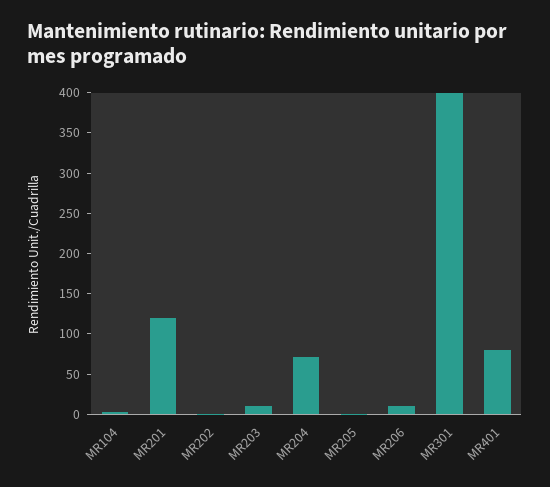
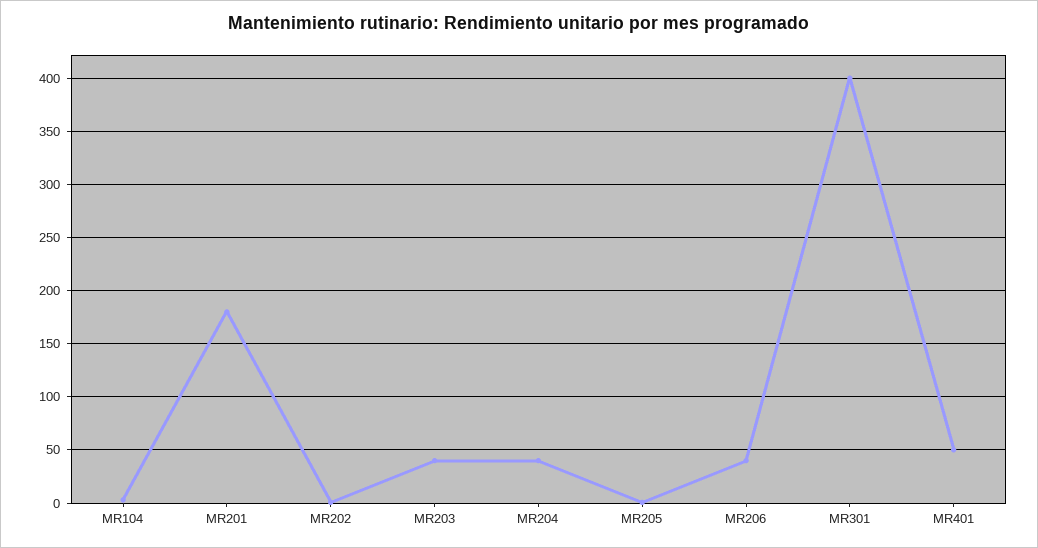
MR201: 120 -> 180
MR203: 10 -> 40
MR204: 70 -> 40
MR206: 10 -> 40
MR401: 80 -> 50

